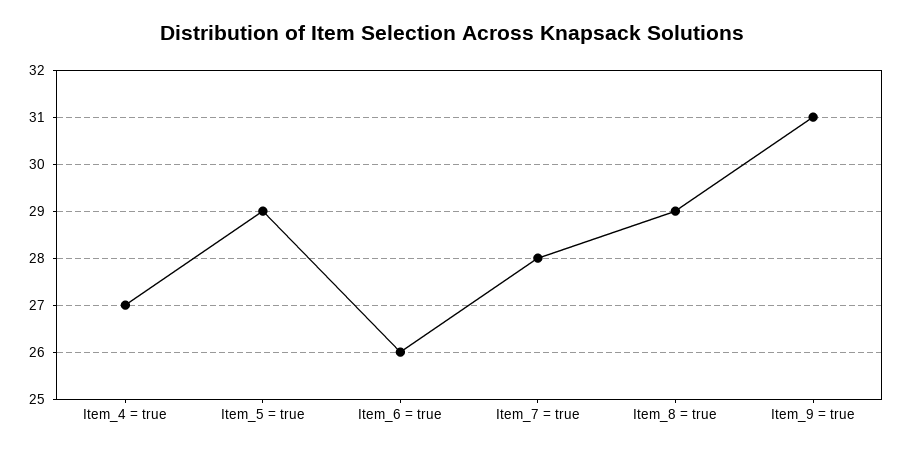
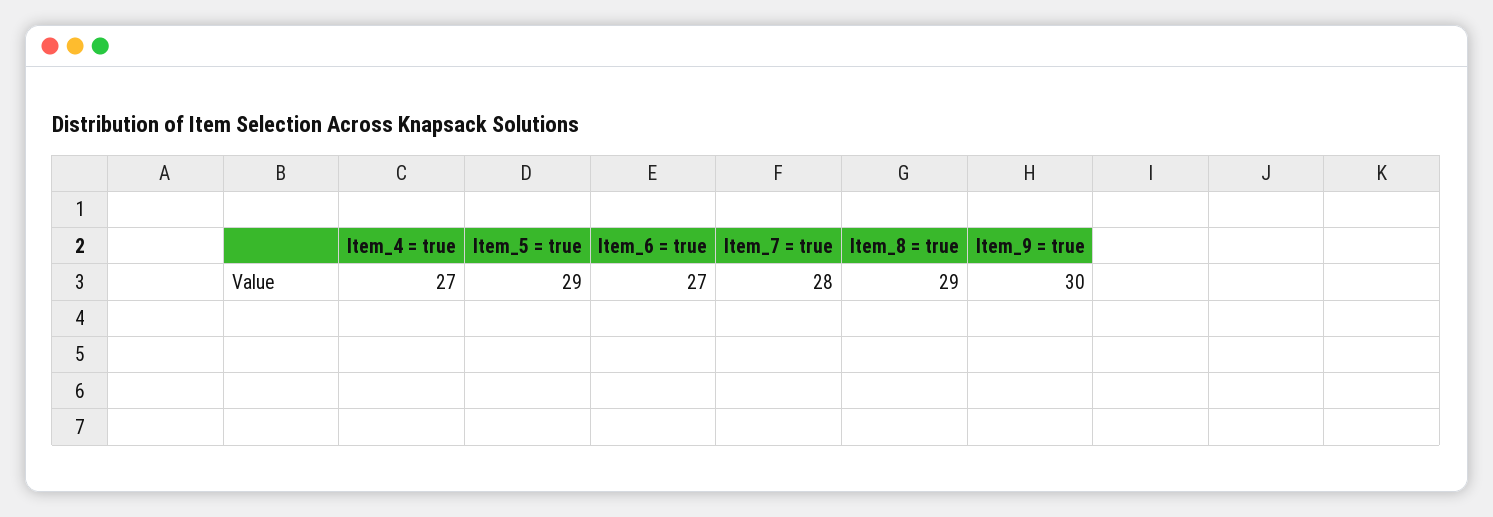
Item_6 = true: 26 -> 27
Item_9 = true: 31 -> 30

